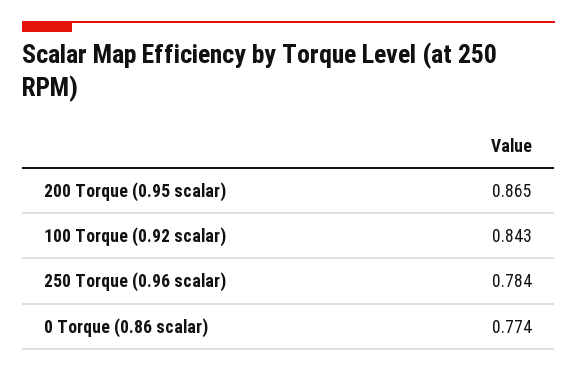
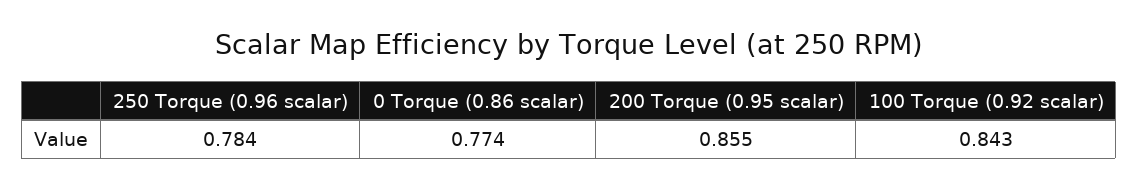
200 Torque (0.95 scalar): 0.865 -> 0.855

